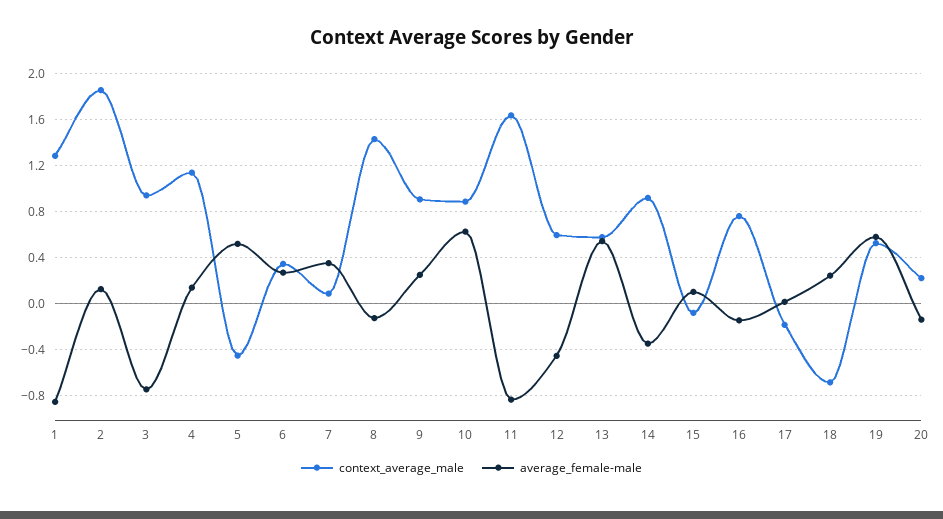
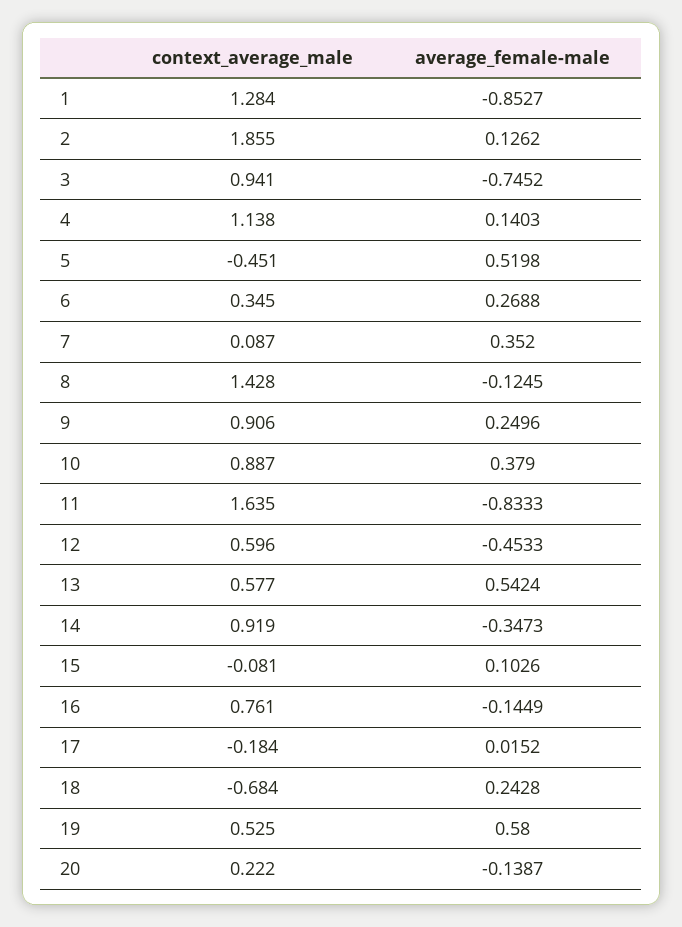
average_female-male, 10: 0.6 -> 0.379

